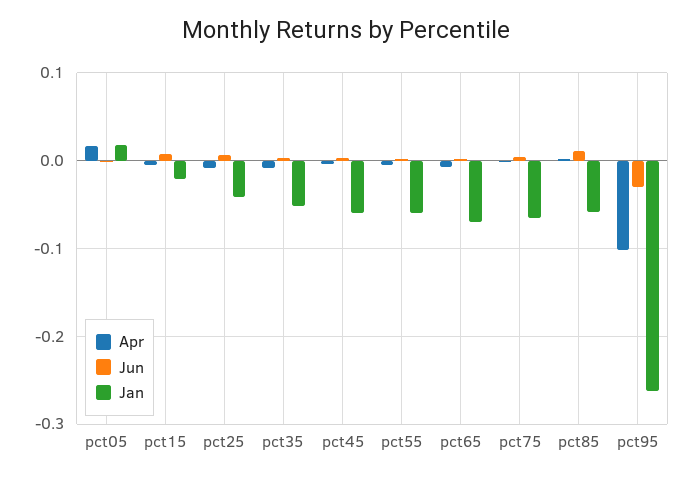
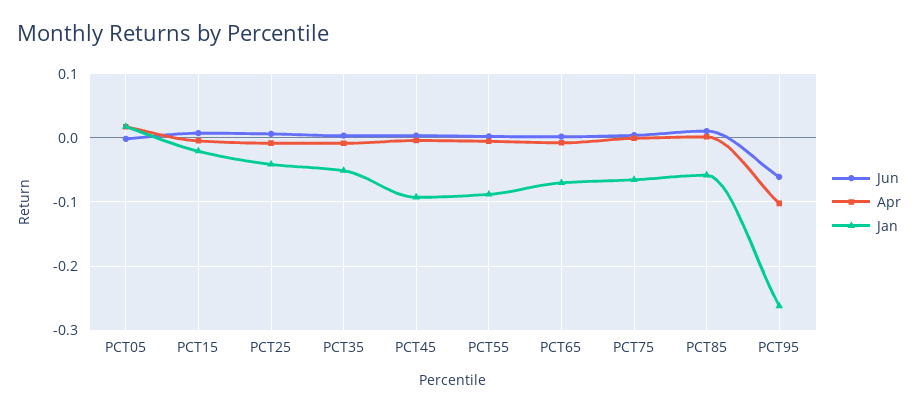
Jan, pct45: -0.06 -> -0.09
Jan, pct55: -0.06 -> -0.09
Jun, pct95: -0.03 -> -0.06

